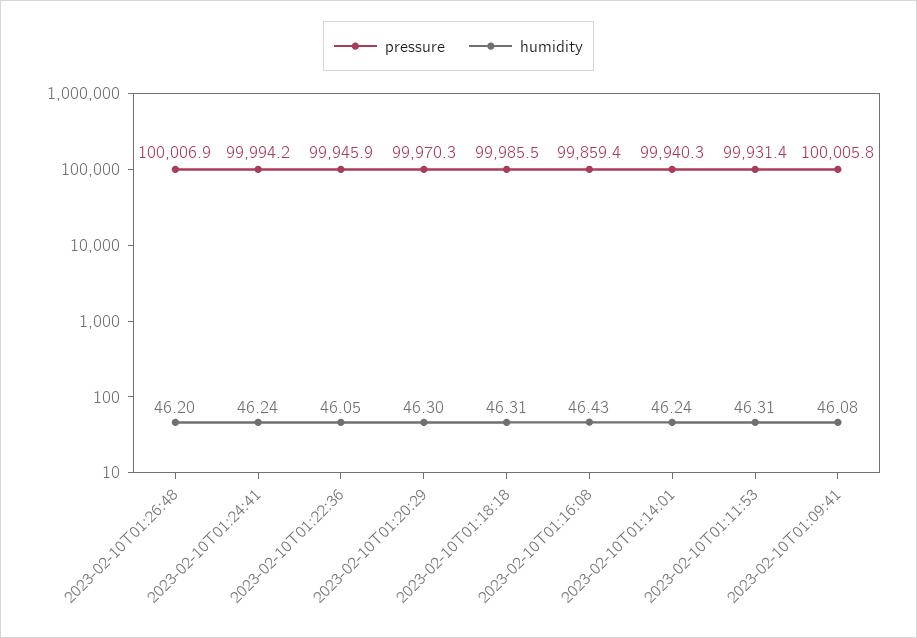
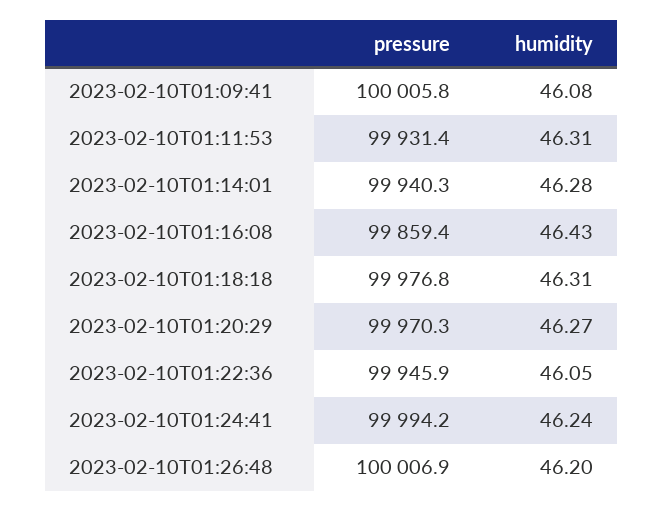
humidity, 2023-02-10T01:20:29: 46.3 -> 46.27
pressure, 2023-02-10T01:18:18: 99985.5 -> 99976.8
humidity, 2023-02-10T01:14:01: 46.24 -> 46.28

